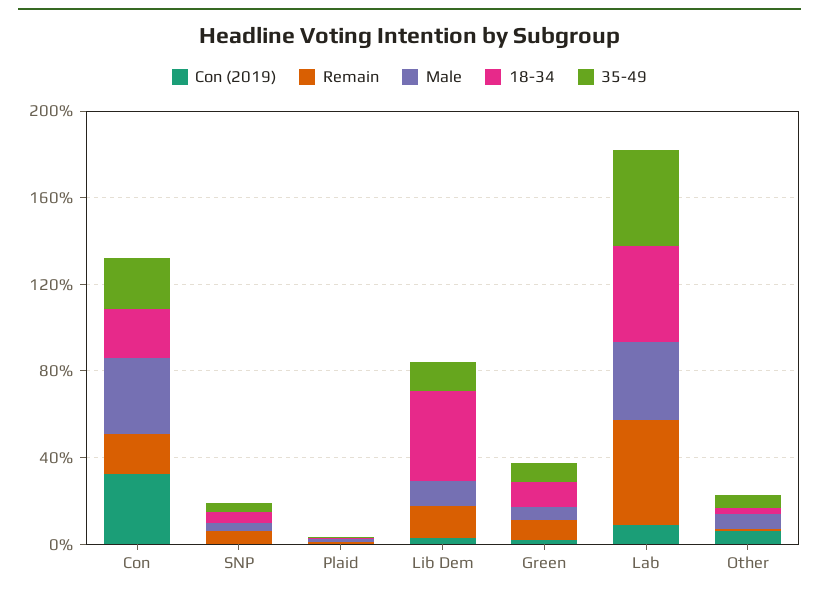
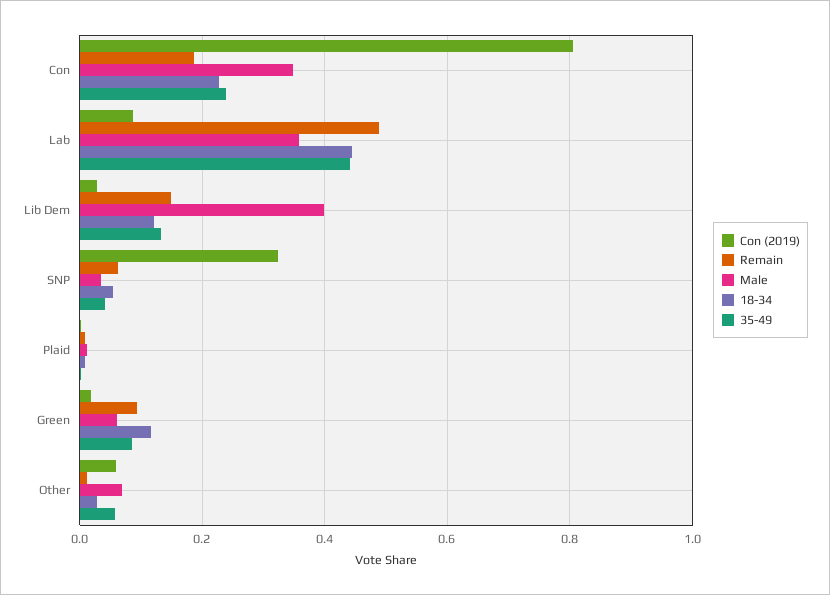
Con (2019), Con: 0.3 -> 0.8
Con (2019), SNP: 0 -> 0.32
Male, Lib Dem: 0.1 -> 0.4
18-34, Lib Dem: 0.4 -> 0.12

